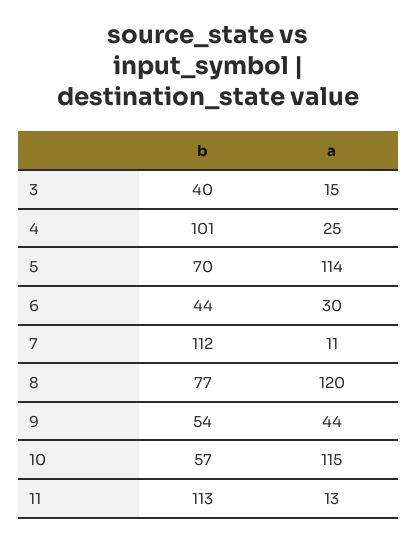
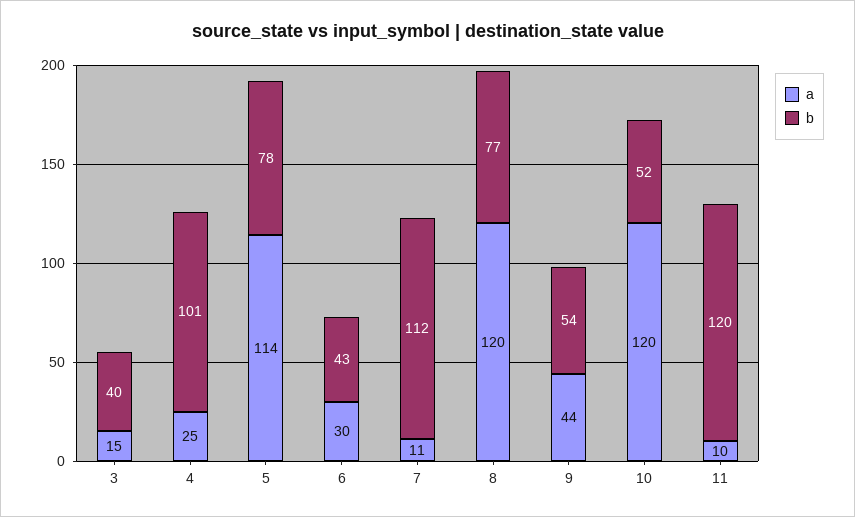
b, 5: 70 -> 78
b, 6: 44 -> 43
b, 10: 57 -> 52
a, 10: 115 -> 120
b, 11: 113 -> 120
a, 11: 13 -> 10

